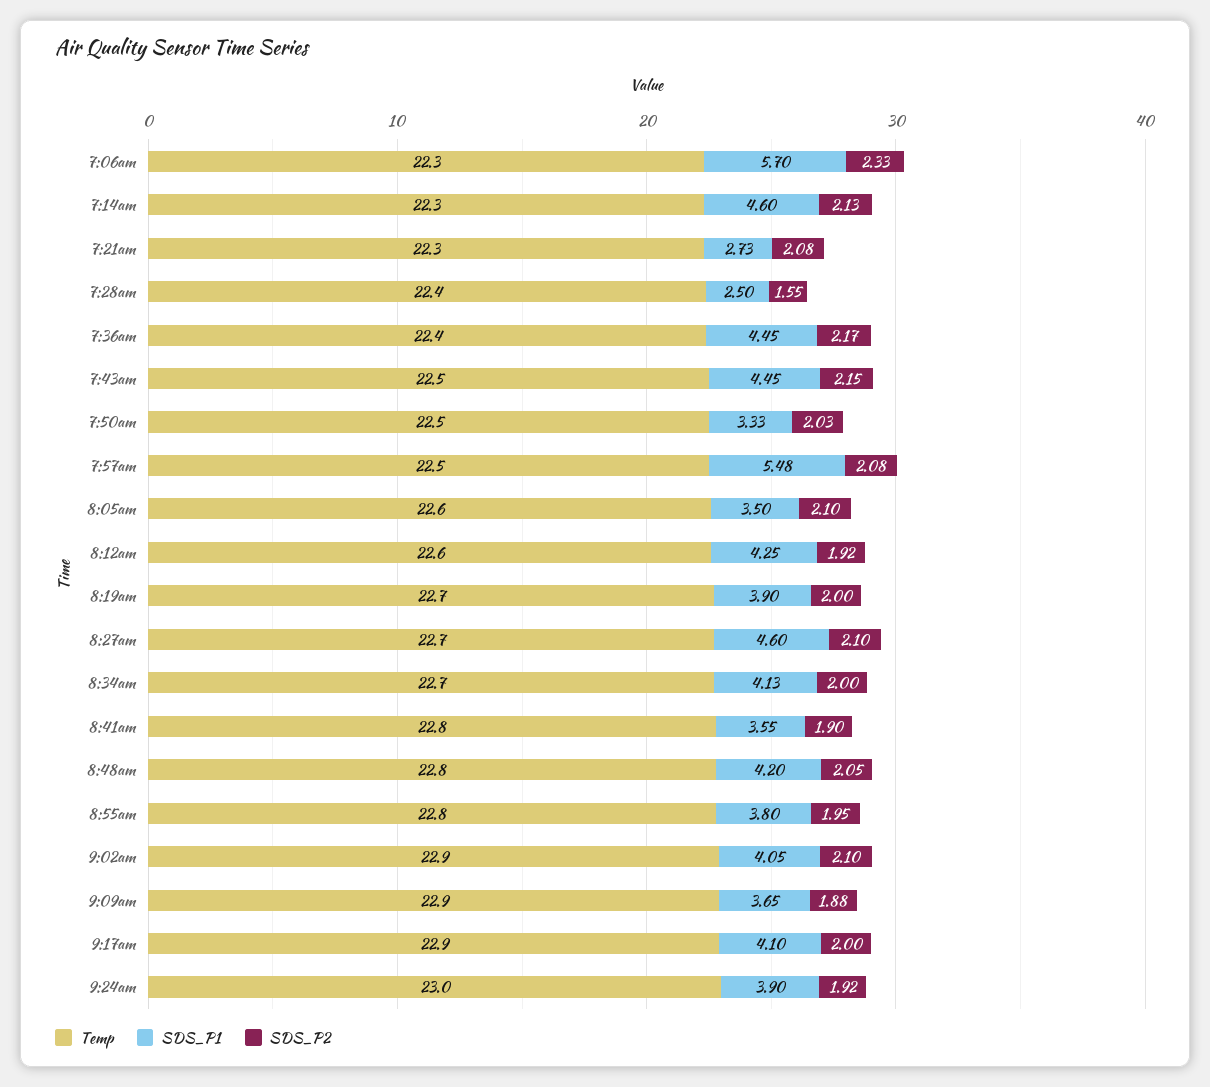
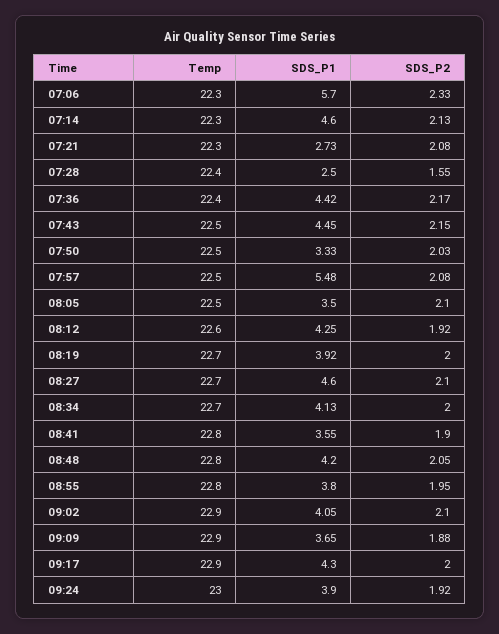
SDS_P1, 7:36am: 4.45 -> 4.42
Temp, 8:05am: 22.6 -> 22.5
SDS_P1, 8:19am: 3.9 -> 3.92
SDS_P1, 9:17am: 4.1 -> 4.3

